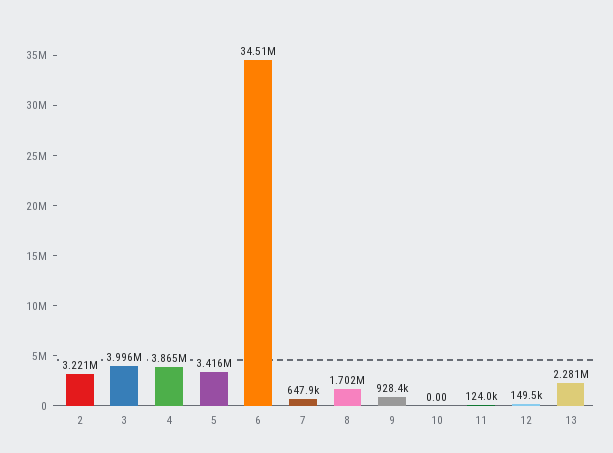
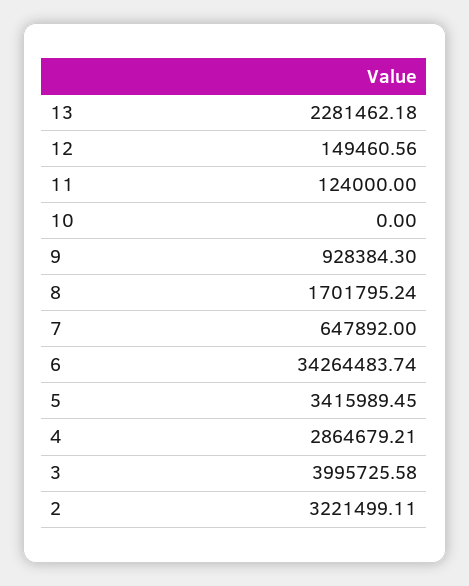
4: 3865000 -> 2864679.21
6: 34510000 -> 34264483.74

